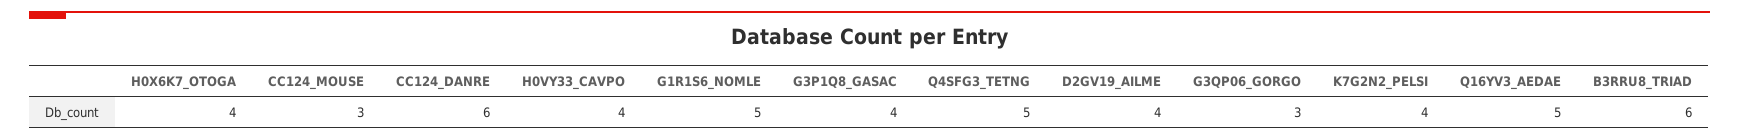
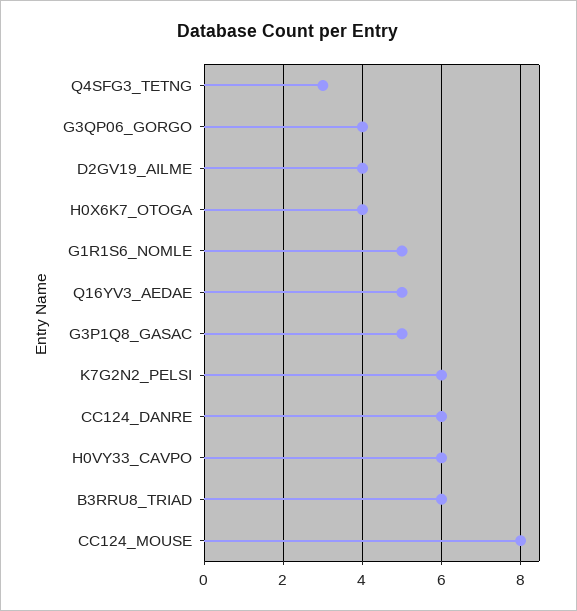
CC124_MOUSE: 3 -> 8
H0VY33_CAVPO: 4 -> 6
G3P1Q8_GASAC: 4 -> 5
Q4SFG3_TETNG: 5 -> 3
G3QP06_GORGO: 3 -> 4
K7G2N2_PELSI: 4 -> 6

